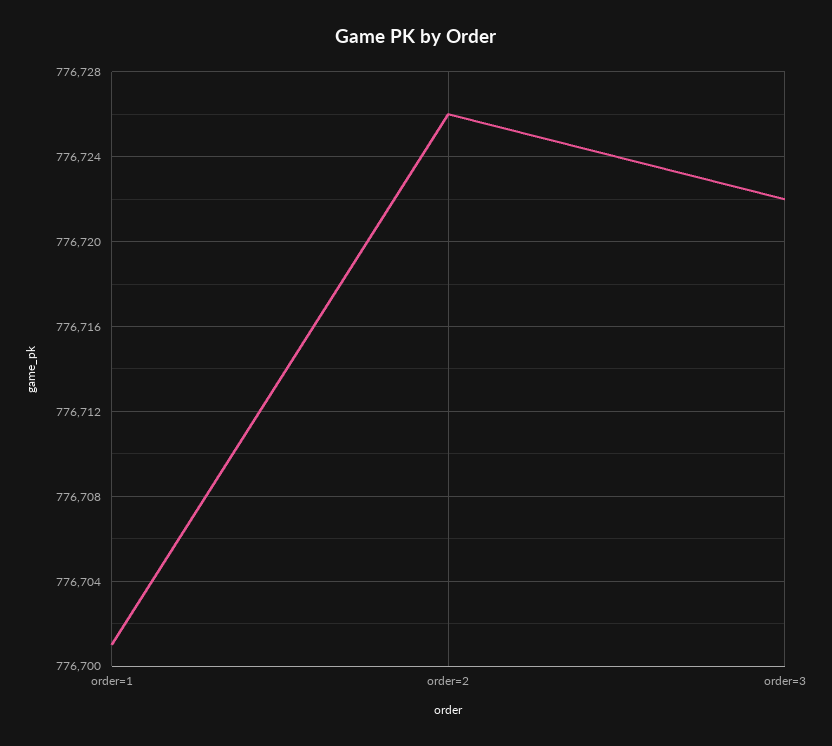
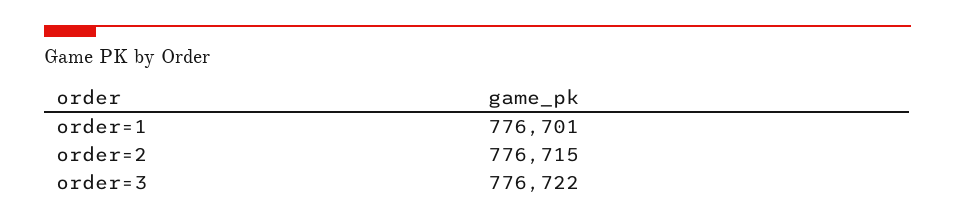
order=2: 776726 -> 776715

